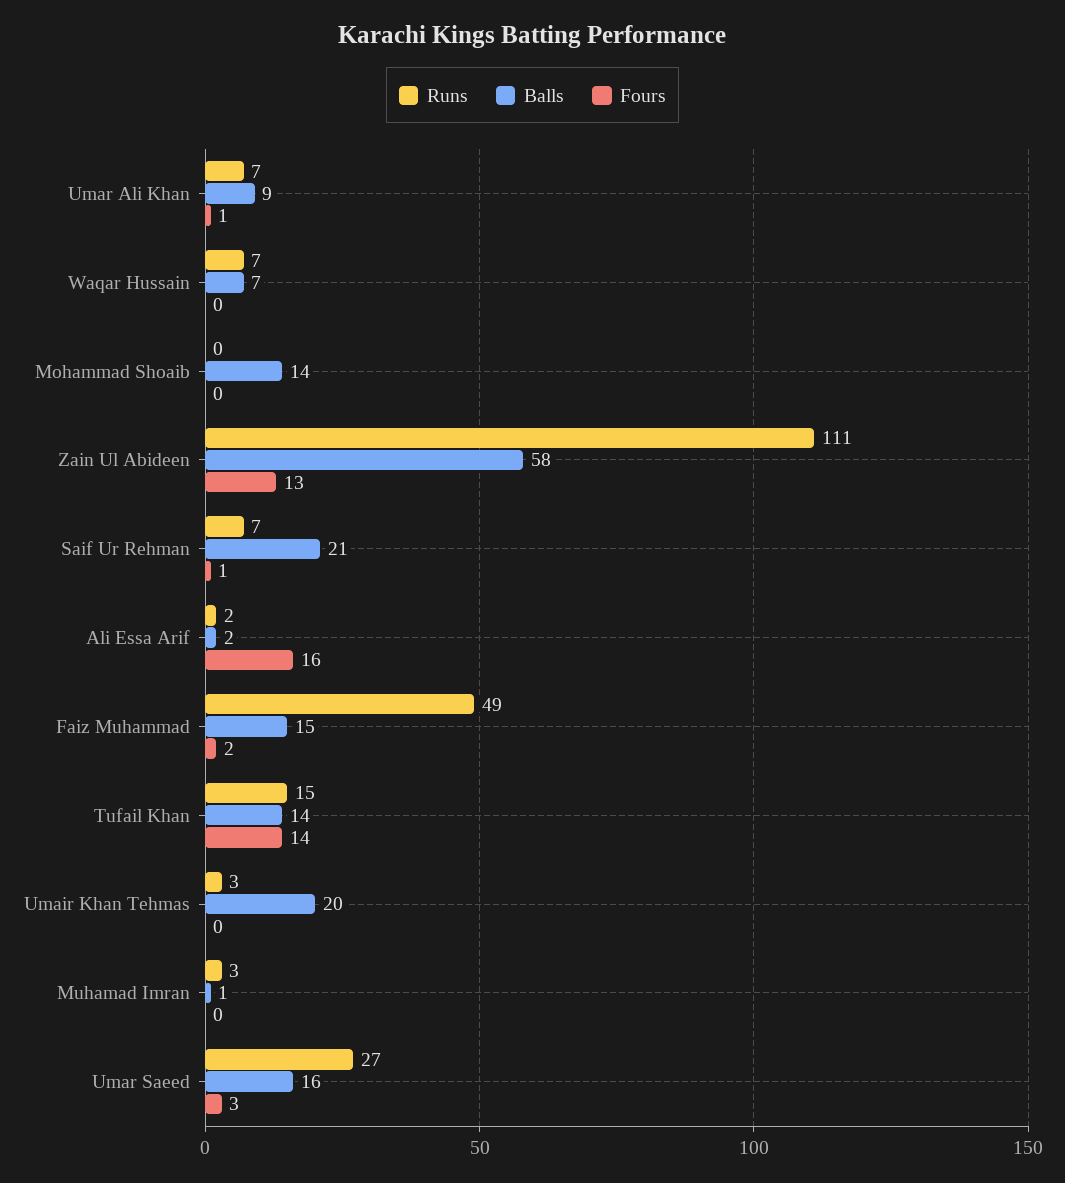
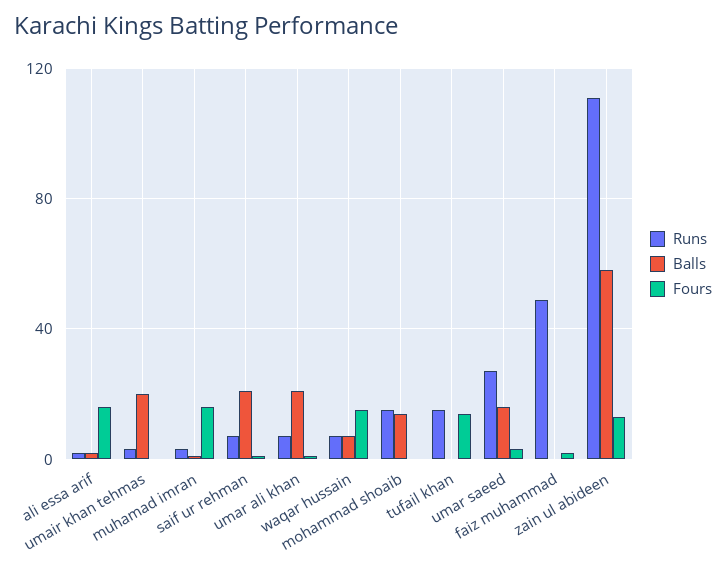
Balls, Umar Ali Khan: 9 -> 20
Fours, Waqar Hussain: 0 -> 15
Runs, Mohammad Shoaib: 0 -> 15
Balls, Faiz Muhammad: 15 -> 0
Balls, Tufail Khan: 14 -> 0
Fours, Muhamad Imran: 0 -> 15

